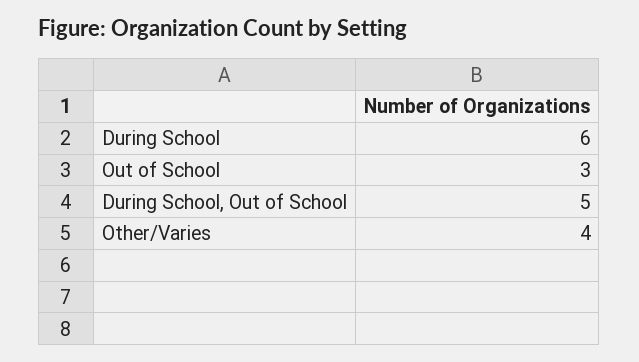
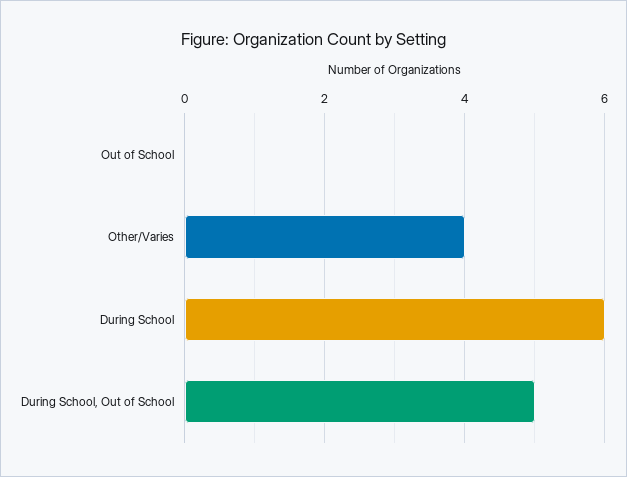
Out of School: 3 -> 0

